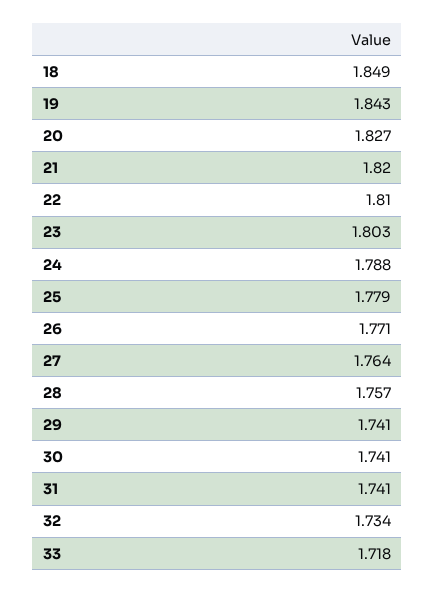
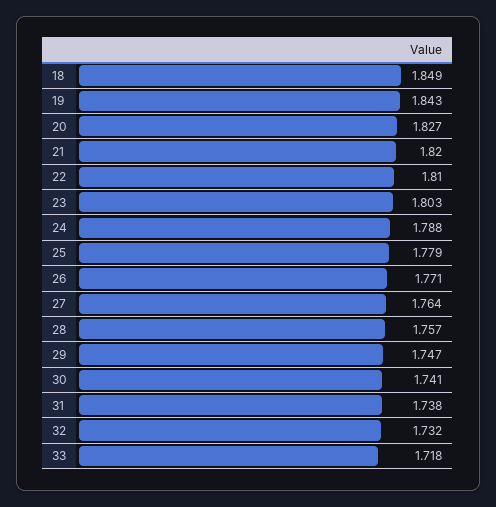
29: 1.741 -> 1.747
31: 1.741 -> 1.738
32: 1.734 -> 1.732

